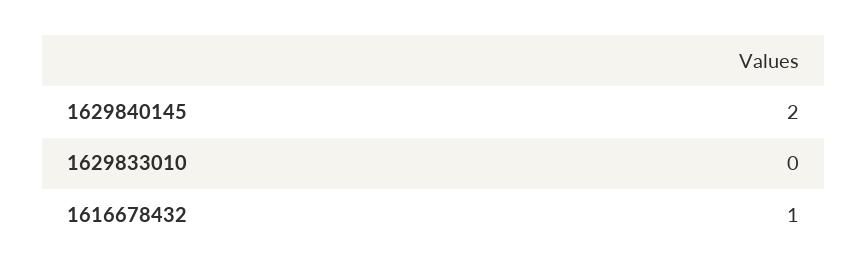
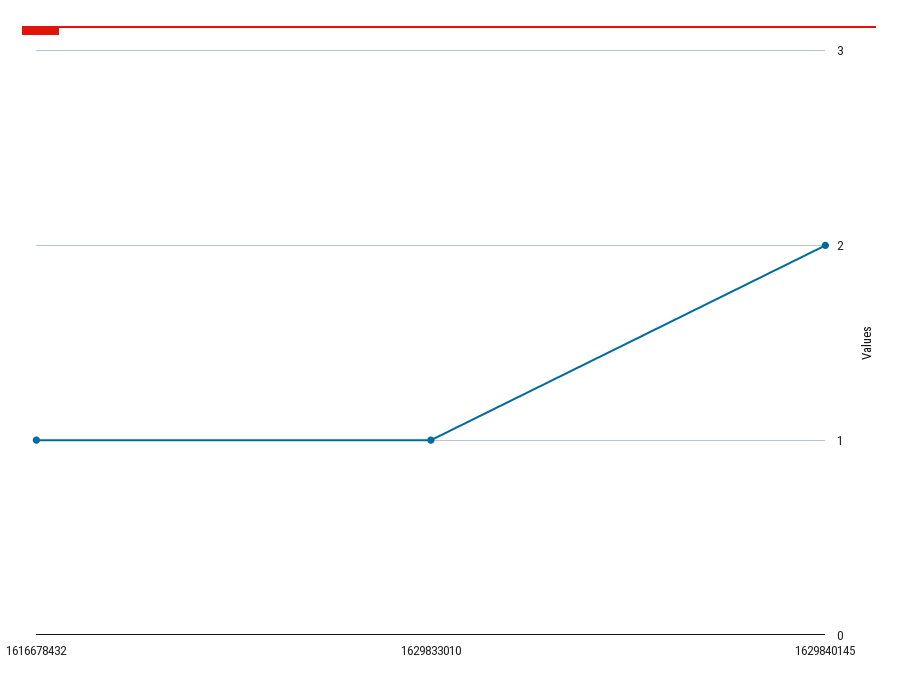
1629833010: 0 -> 1

